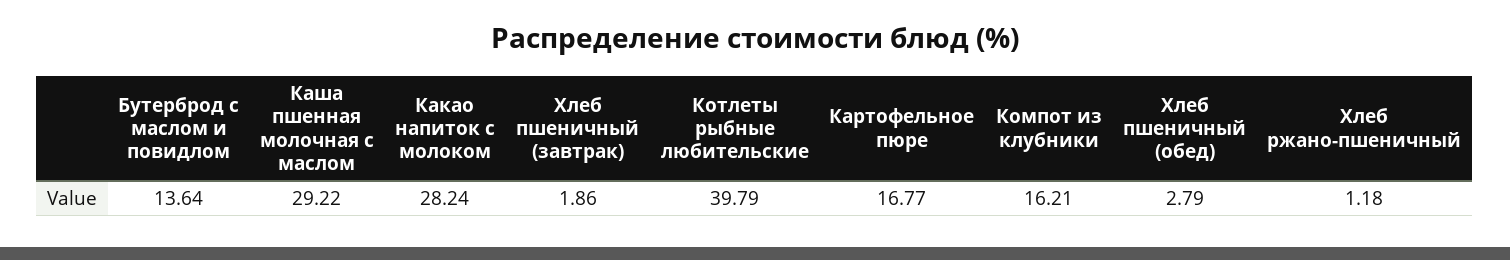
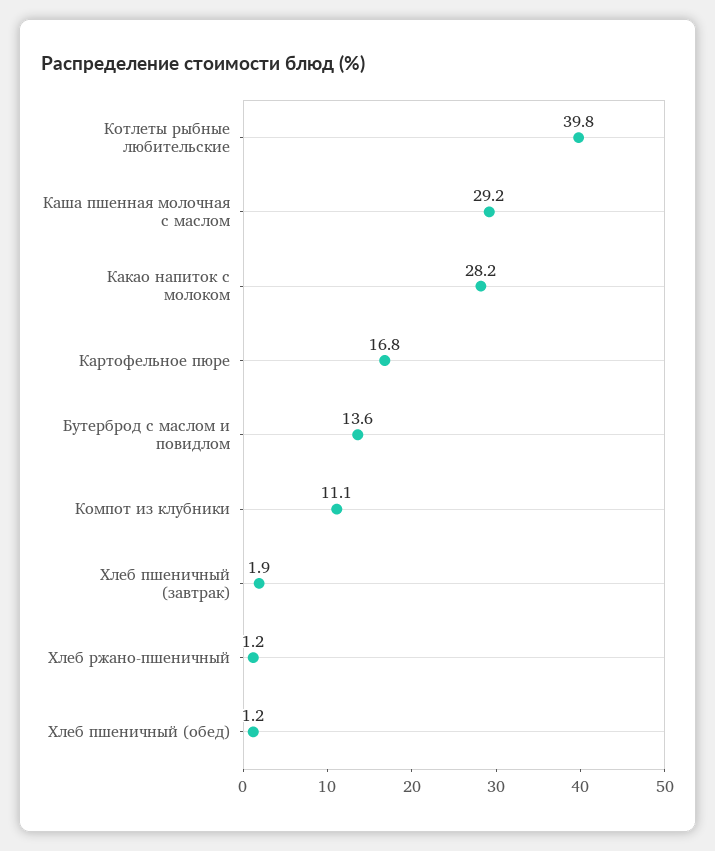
Компот из клубники: 16.21 -> 11.1
Хлеб пшеничный (обед): 2.79 -> 1.2

